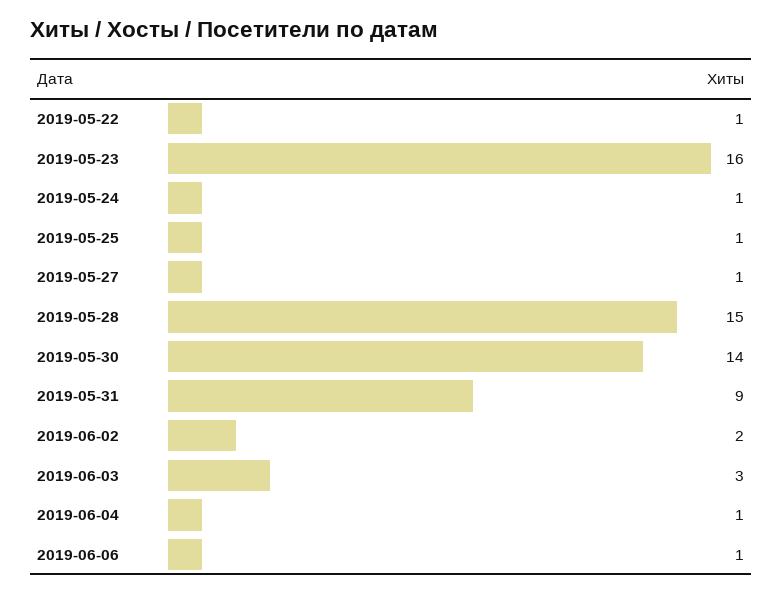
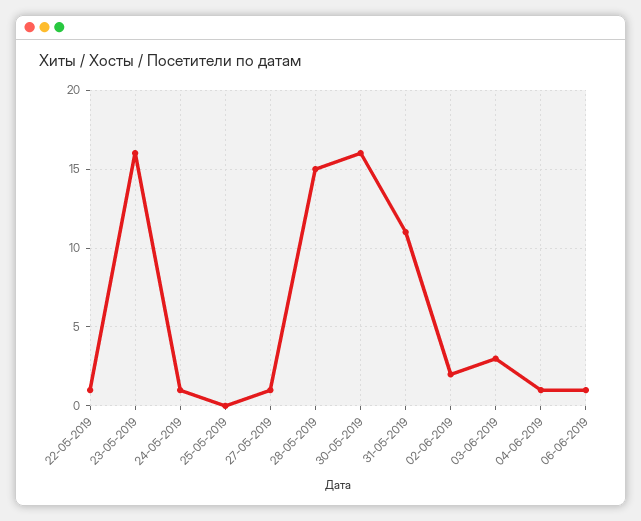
2019-05-25: 1 -> 0
2019-05-30: 14 -> 16
2019-05-31: 9 -> 11

